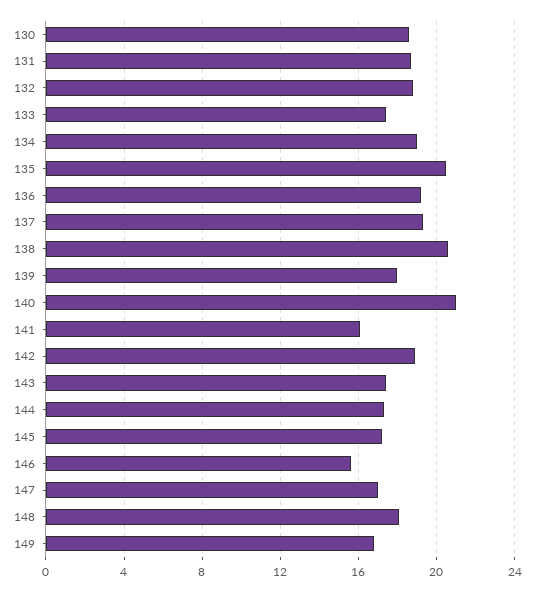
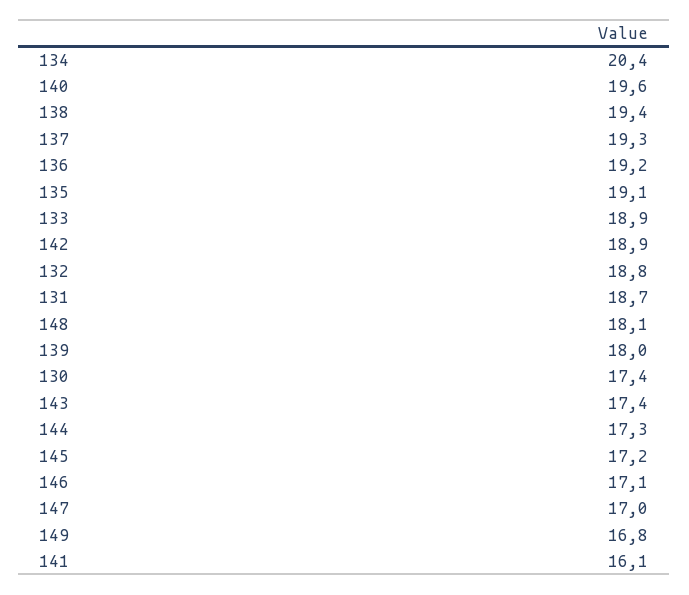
130: 18.5 -> 17.4
133: 17.5 -> 18.9
134: 19 -> 20.4
135: 20.5 -> 19.1
138: 20.5 -> 19.4
140: 21 -> 19.6
146: 15.5 -> 17.1

